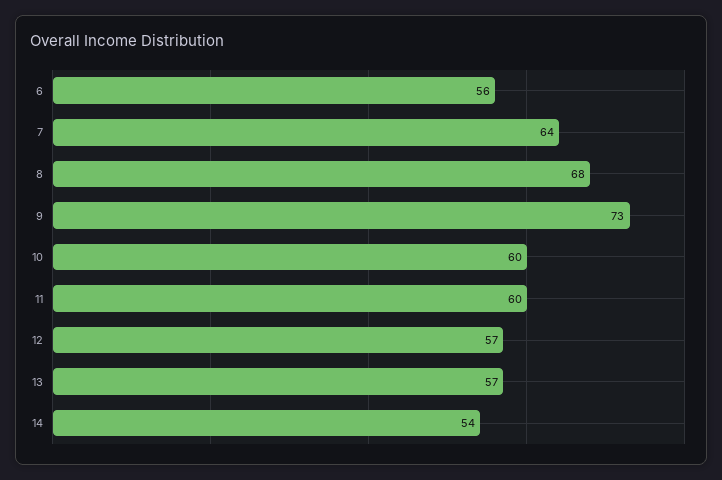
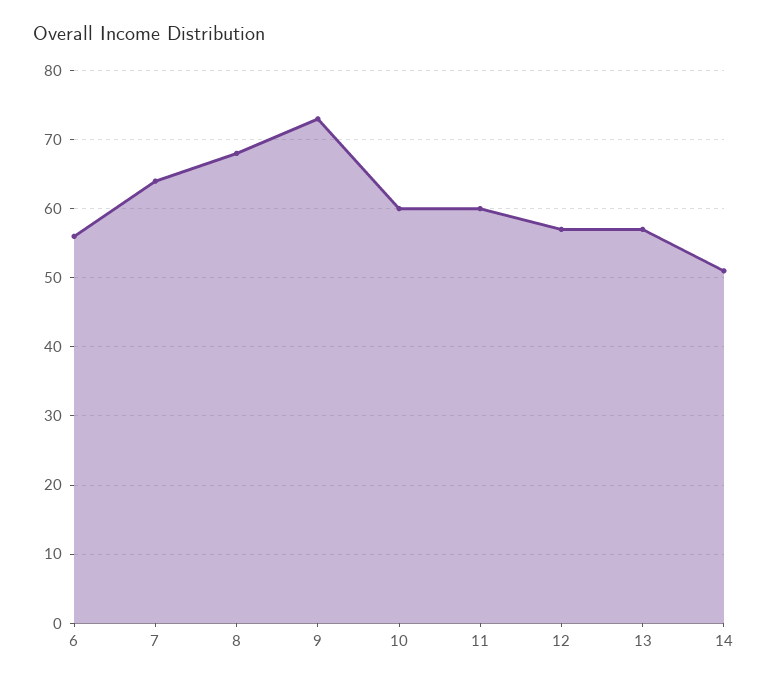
14: 54 -> 51

